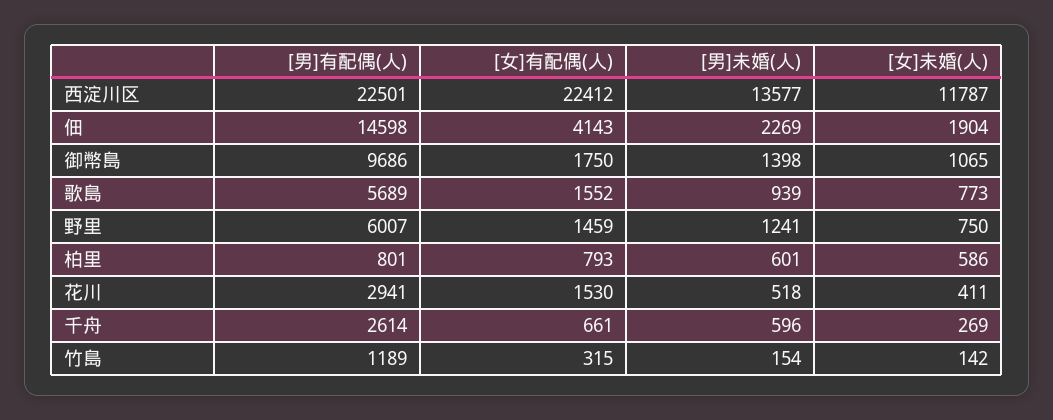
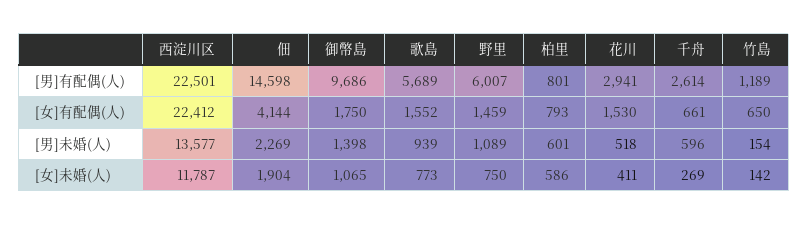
[女]有配偶(人), 佃: 4143 -> 4144
[男]未婚(人), 野里: 1241 -> 1089
[女]有配偶(人), 竹島: 315 -> 650

